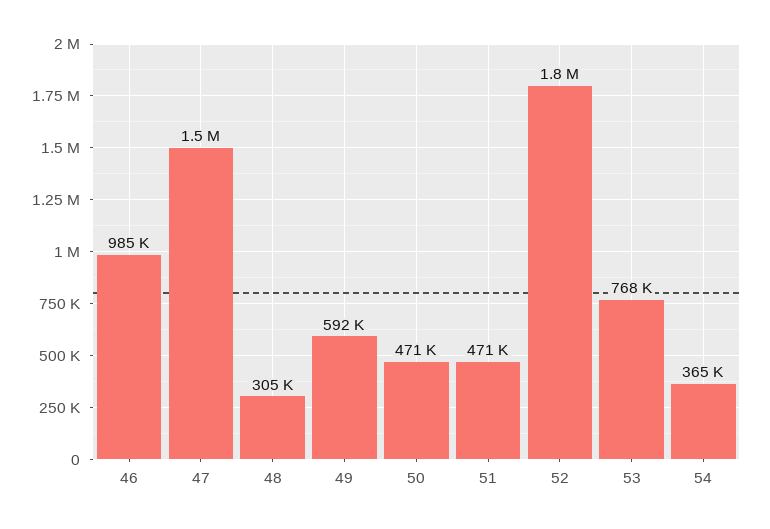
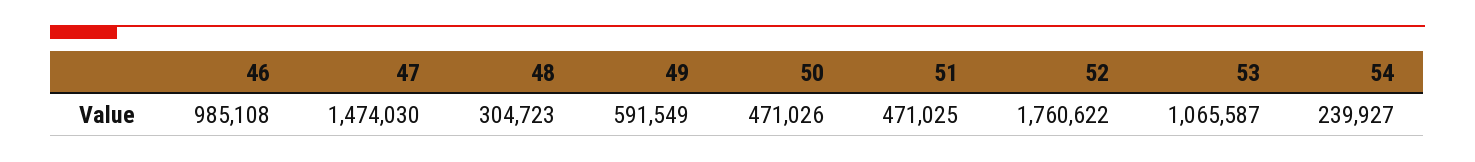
53: 768000 -> 1065587
54: 365000 -> 239927

